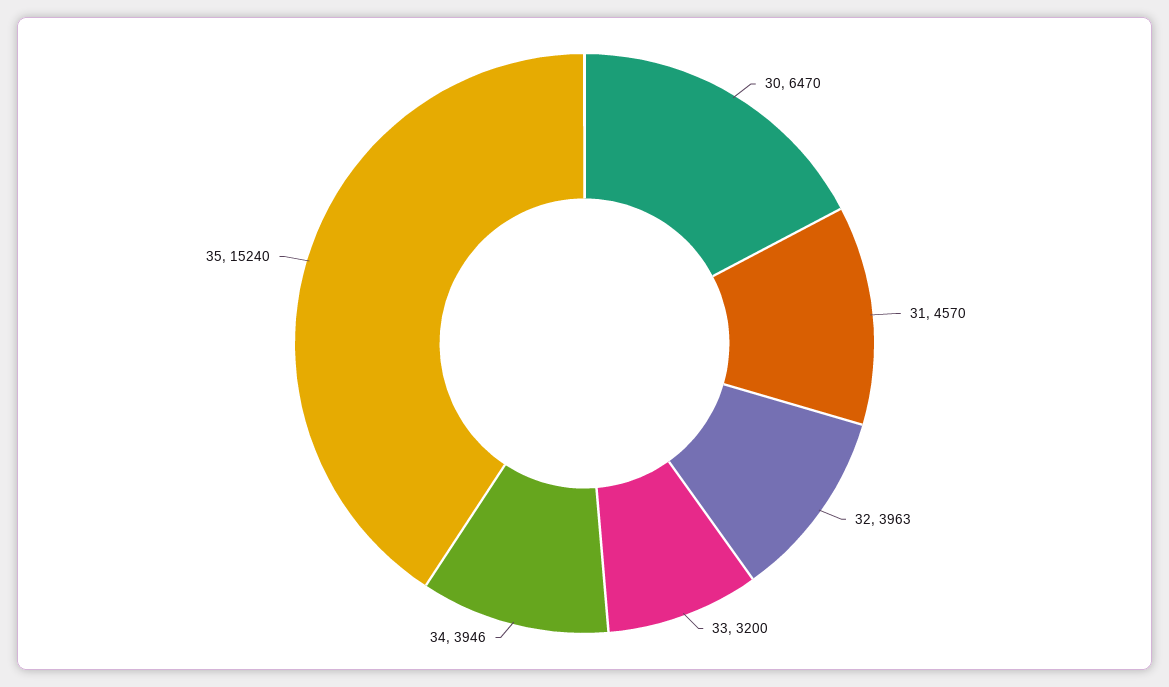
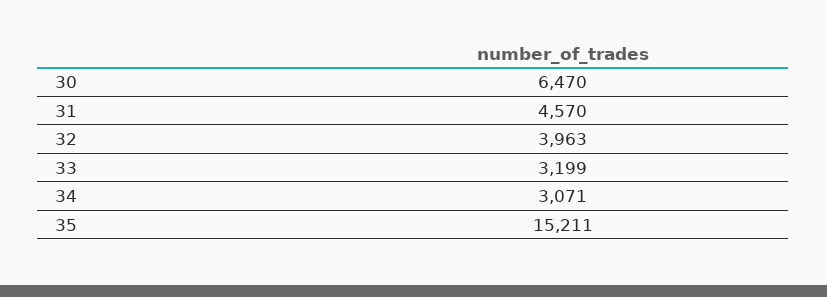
33: 3200 -> 3199
34: 3946 -> 3071
35: 15240 -> 15211

